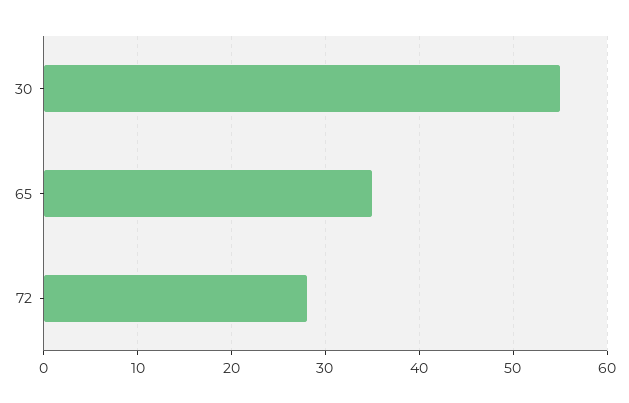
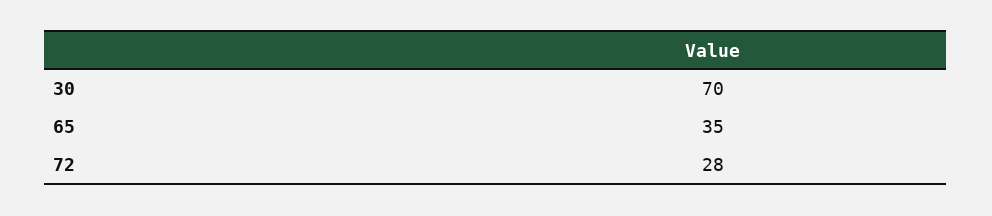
30: 55 -> 70

